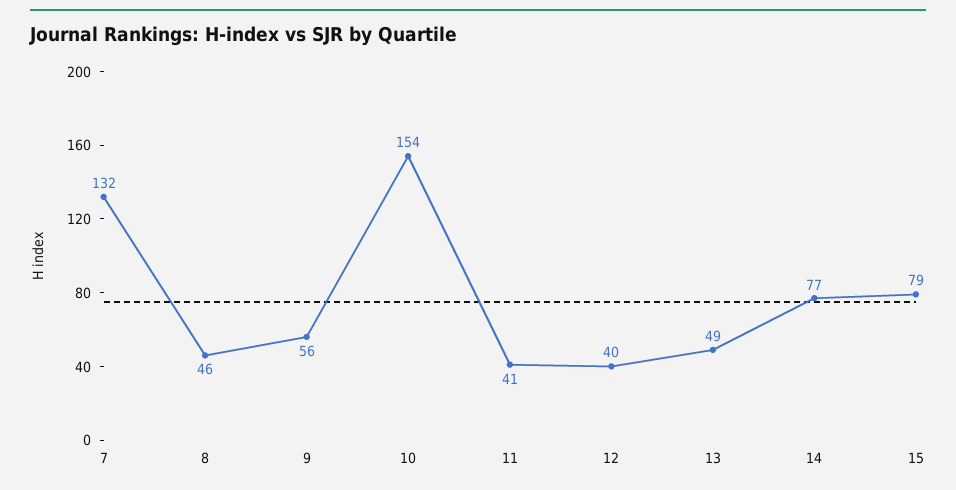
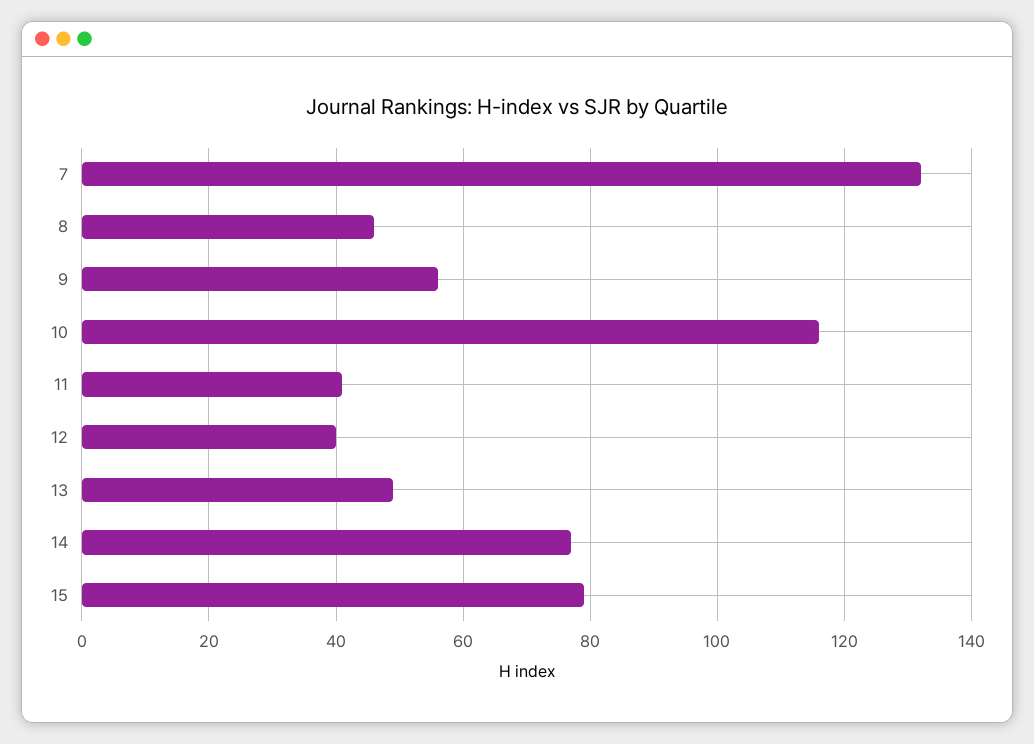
10: 154 -> 115

